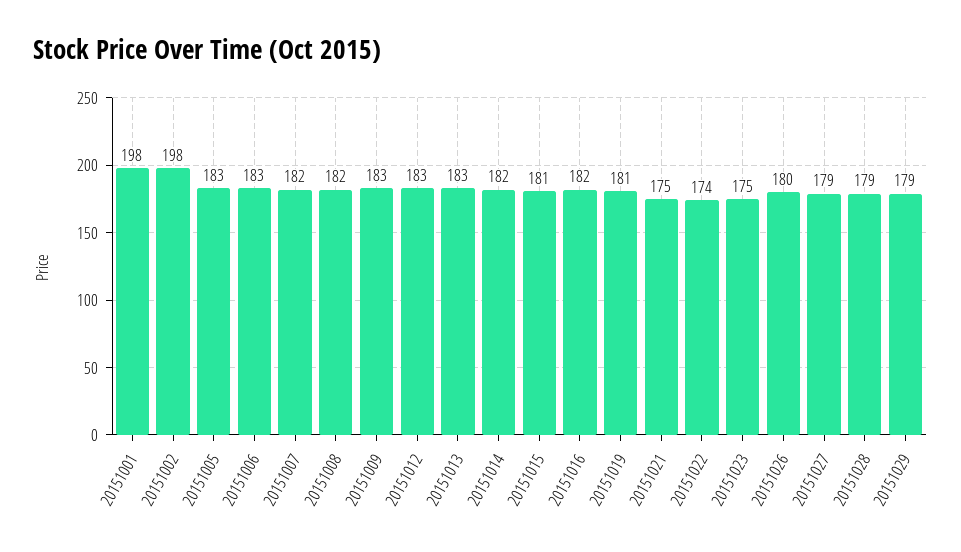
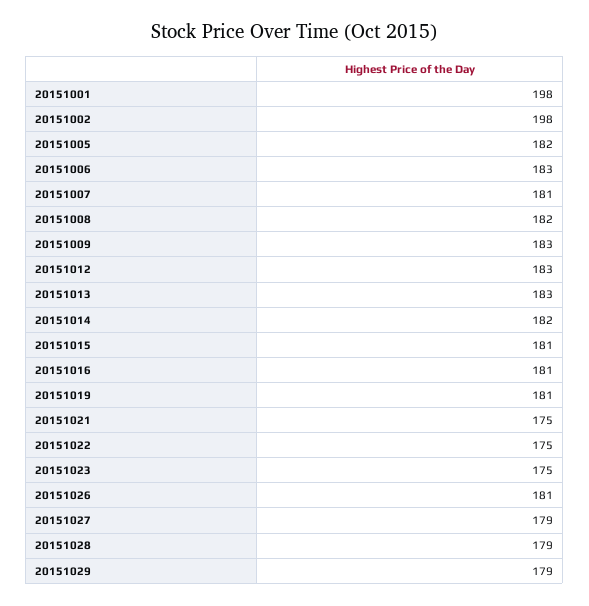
20151005: 183 -> 182
20151007: 182 -> 181
20151016: 182 -> 181
20151022: 174 -> 175
20151026: 180 -> 181

